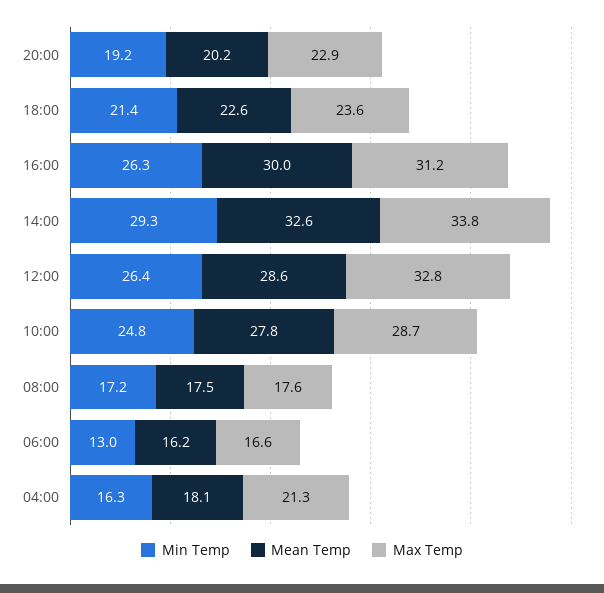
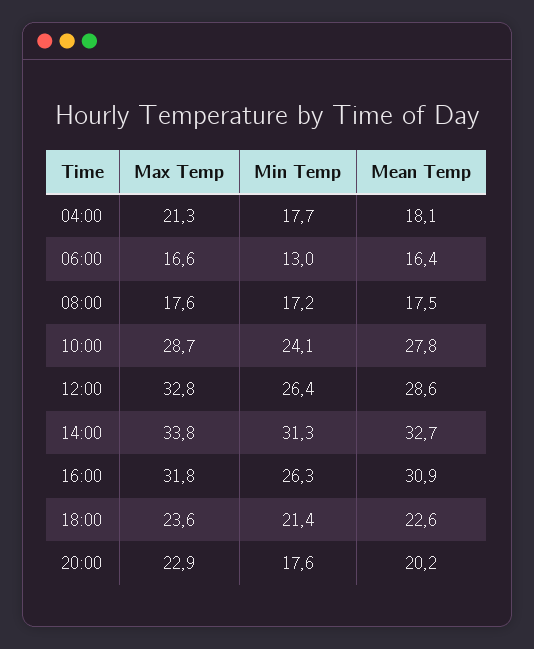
Min Temp, 20:00: 19.2 -> 17.6
Mean Temp, 16:00: 30 -> 30.9
Max Temp, 16:00: 31.2 -> 31.8
Min Temp, 14:00: 29.3 -> 31.3
Mean Temp, 14:00: 32.6 -> 32.7
Min Temp, 10:00: 24.8 -> 24.1
Mean Temp, 06:00: 16.2 -> 16.4
Min Temp, 04:00: 16.3 -> 17.7

